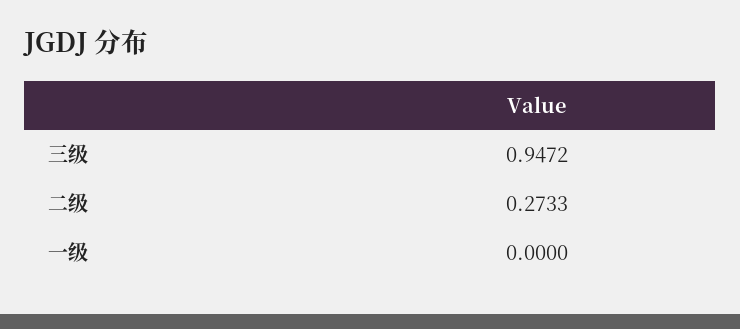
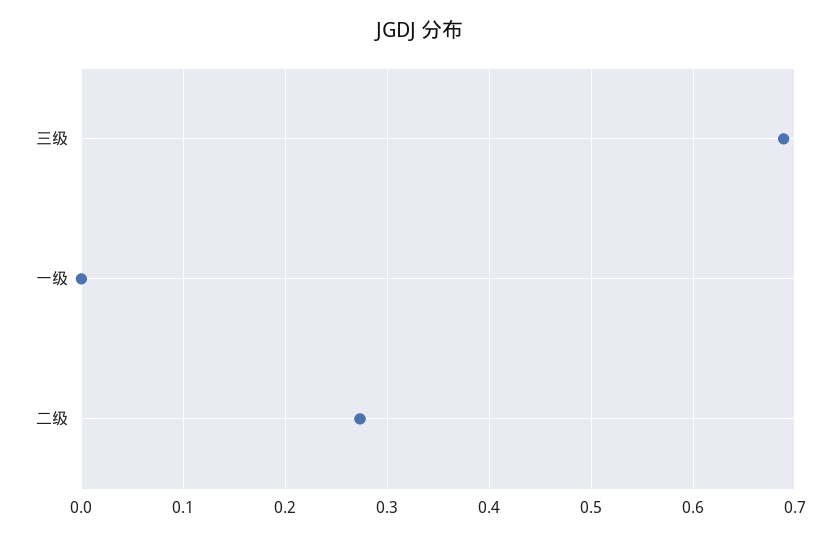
三级: 0.9472 -> 0.69

